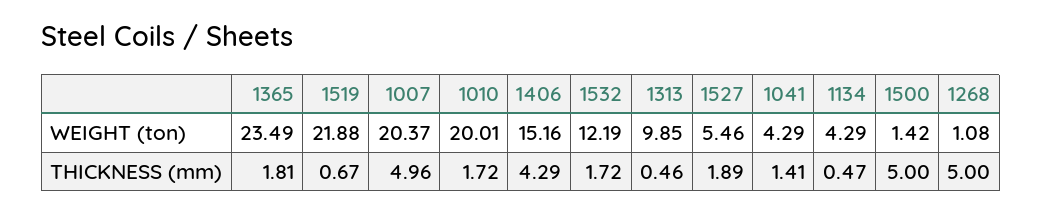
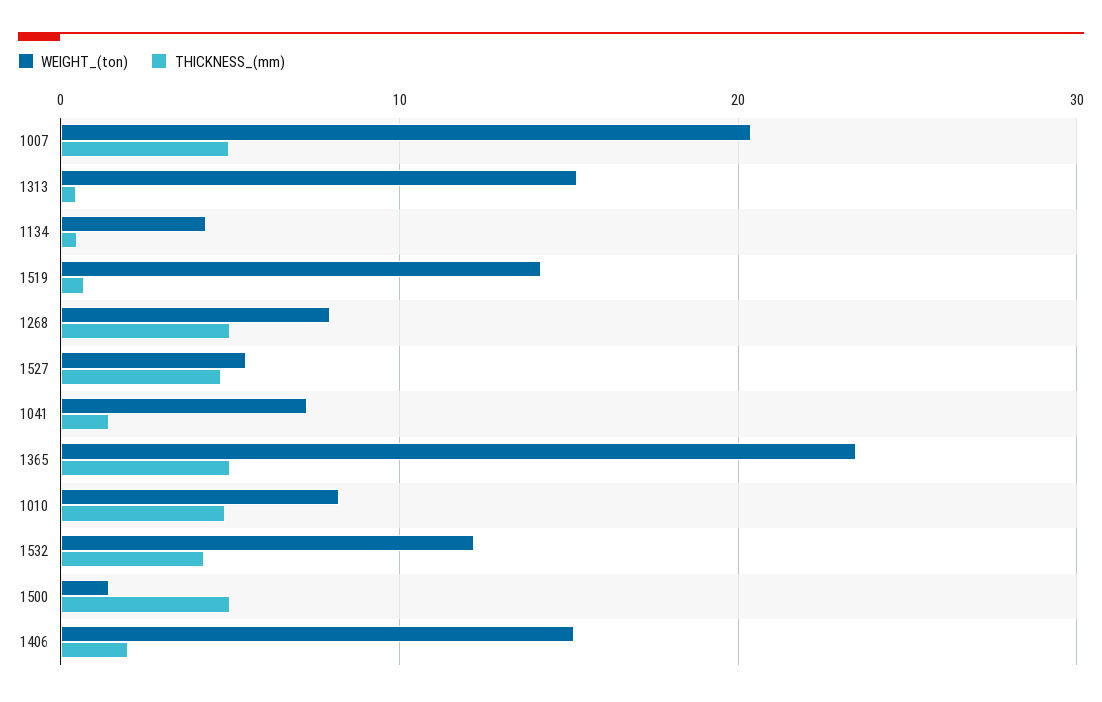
WEIGHT (ton), 1519: 21.88 -> 14
WEIGHT (ton), 1010: 20.01 -> 8
WEIGHT (ton), 1313: 9.85 -> 15
WEIGHT (ton), 1041: 4.29 -> 7
WEIGHT (ton), 1268: 1.08 -> 8
THICKNESS (mm), 1365: 1.81 -> 5
THICKNESS (mm), 1010: 1.72 -> 5
THICKNESS (mm), 1406: 4.29 -> 2
THICKNESS (mm), 1532: 1.72 -> 4
THICKNESS (mm), 1527: 1.89 -> 5

